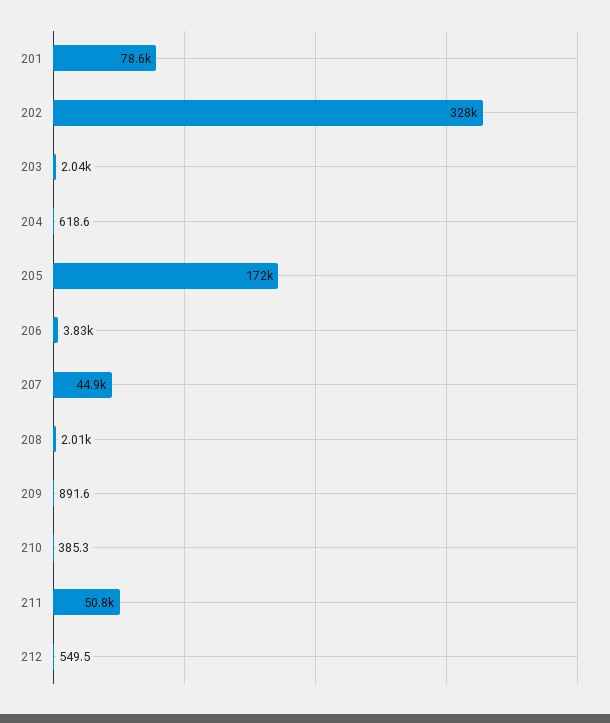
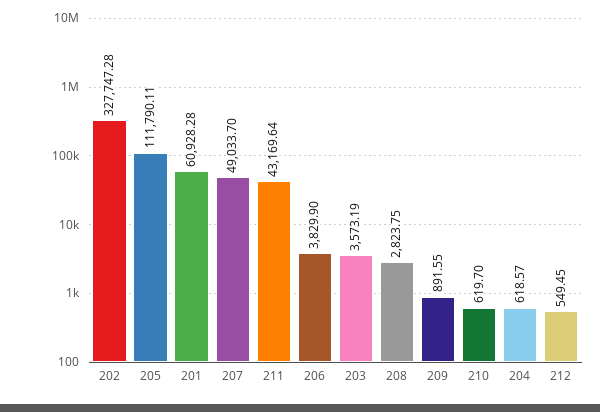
201: 78600 -> 60928.28
203: 2040 -> 3573.19
205: 172000 -> 111790.11
207: 44900 -> 49033.7
208: 2010 -> 2823.75
210: 385.3 -> 619.7
211: 50800 -> 43169.64

